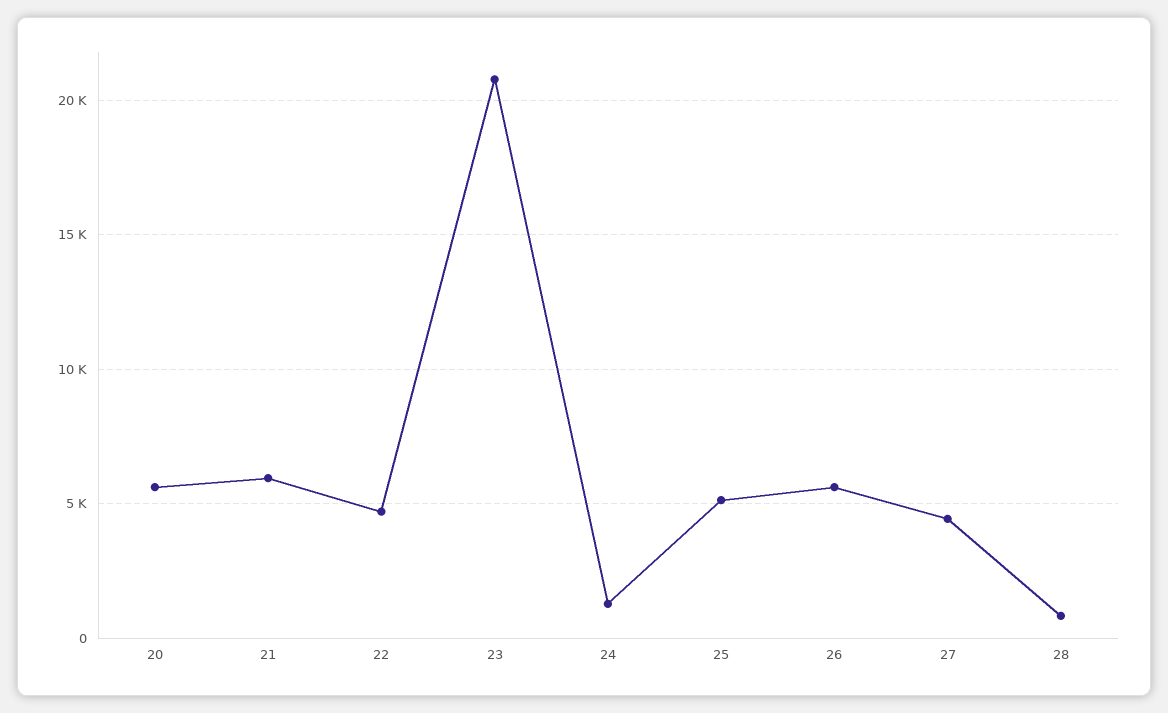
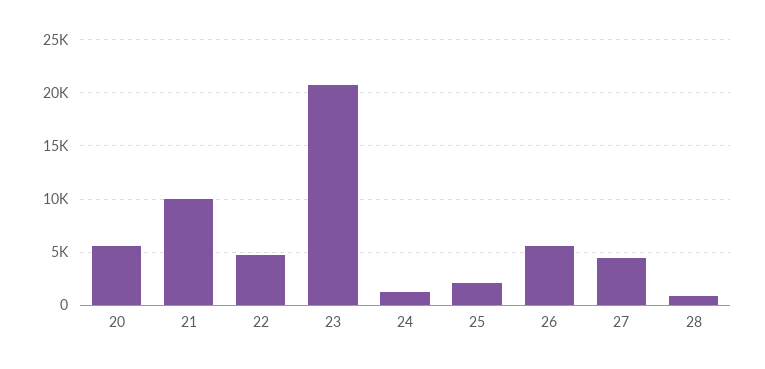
21: 6000 -> 10000
25: 5000 -> 2000

